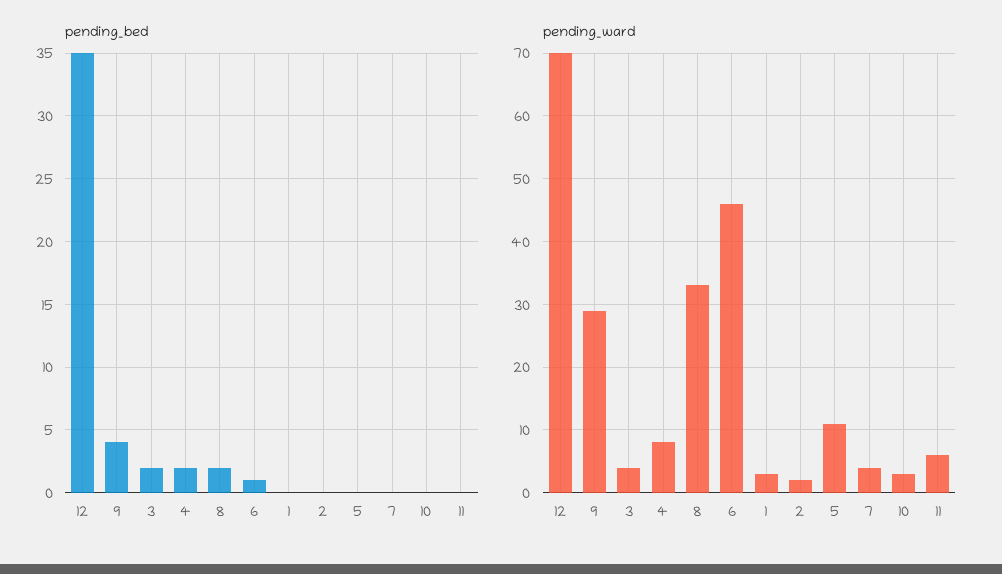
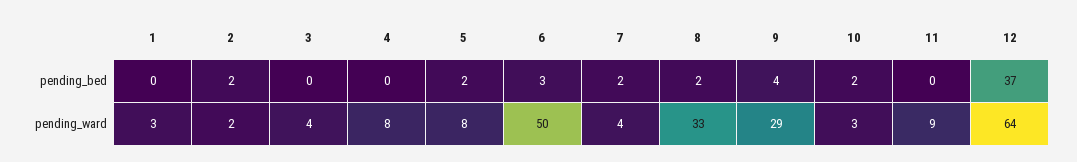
pending_bed, 12: 35 -> 37
pending_bed, 3: 2 -> 0
pending_bed, 4: 2 -> 0
pending_bed, 6: 1 -> 3
pending_bed, 2: 0 -> 2
pending_bed, 5: 0 -> 2
pending_bed, 7: 0 -> 2
pending_bed, 10: 0 -> 2
pending_ward, 12: 70 -> 64
pending_ward, 6: 46 -> 50
pending_ward, 5: 11 -> 8
pending_ward, 11: 6 -> 9

